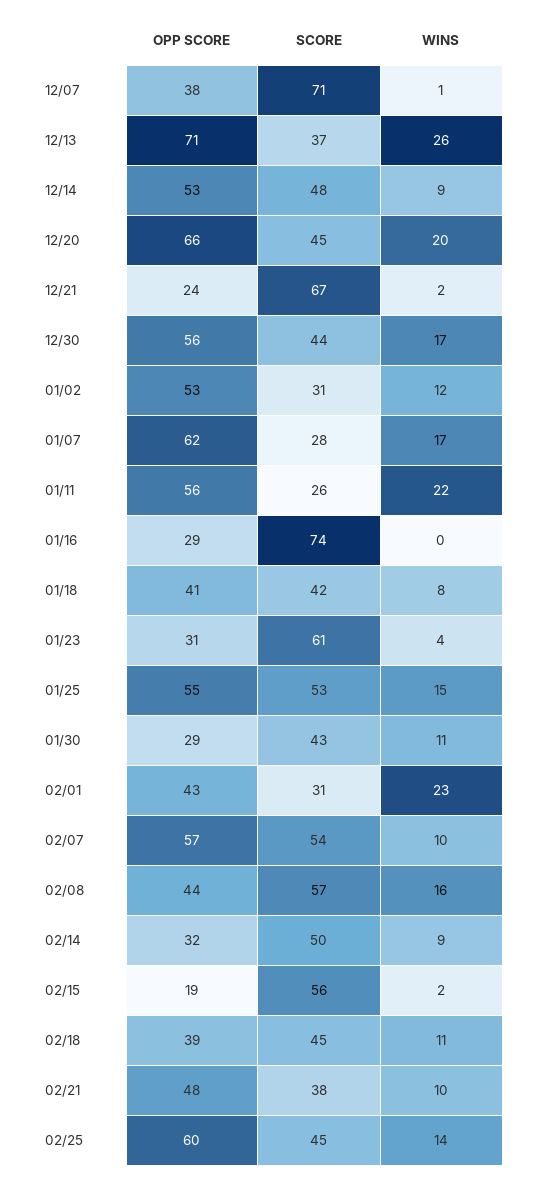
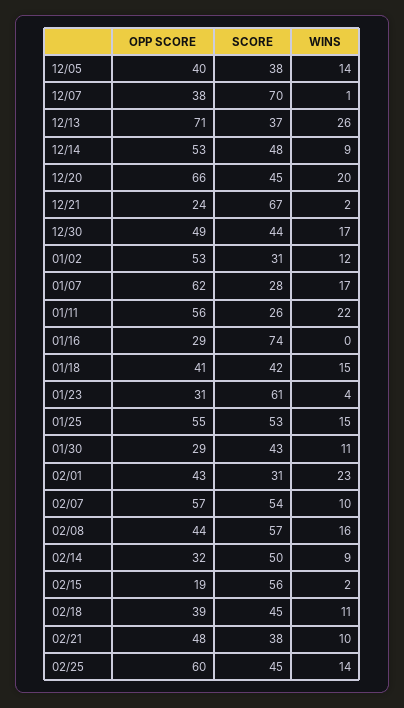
SCORE, 12/07: 71 -> 70
OPP SCORE, 12/30: 56 -> 49
WINS, 01/18: 8 -> 15
OPP SCORE, 12/05: none -> 40
SCORE, 12/05: none -> 38
WINS, 12/05: none -> 14

